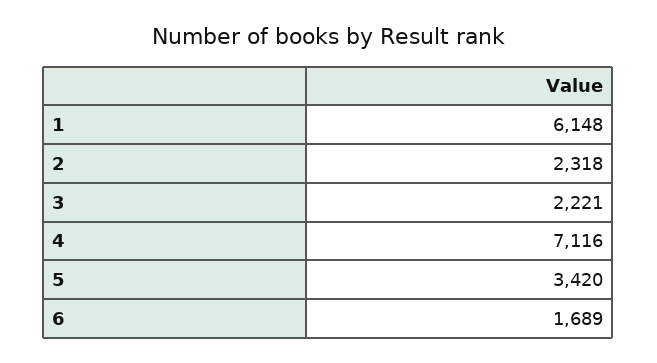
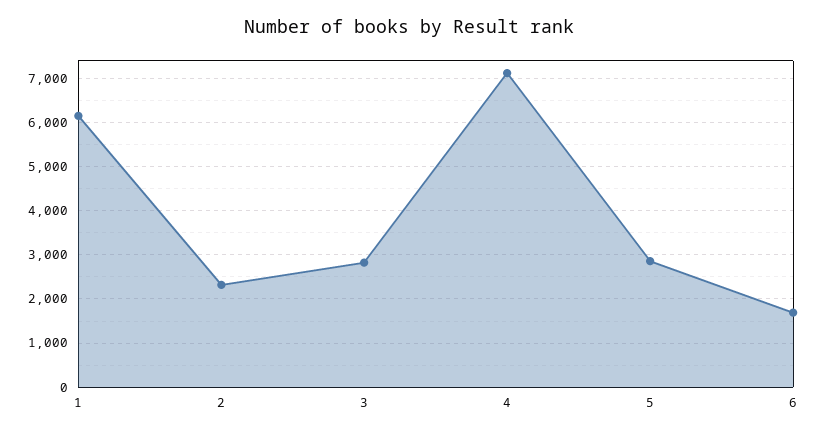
3: 2221 -> 2800
5: 3420 -> 2800

